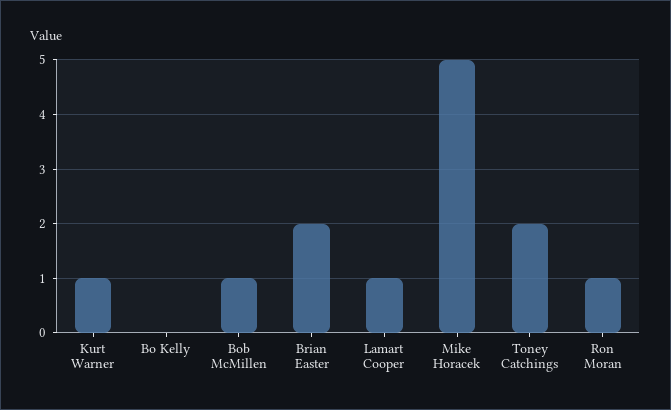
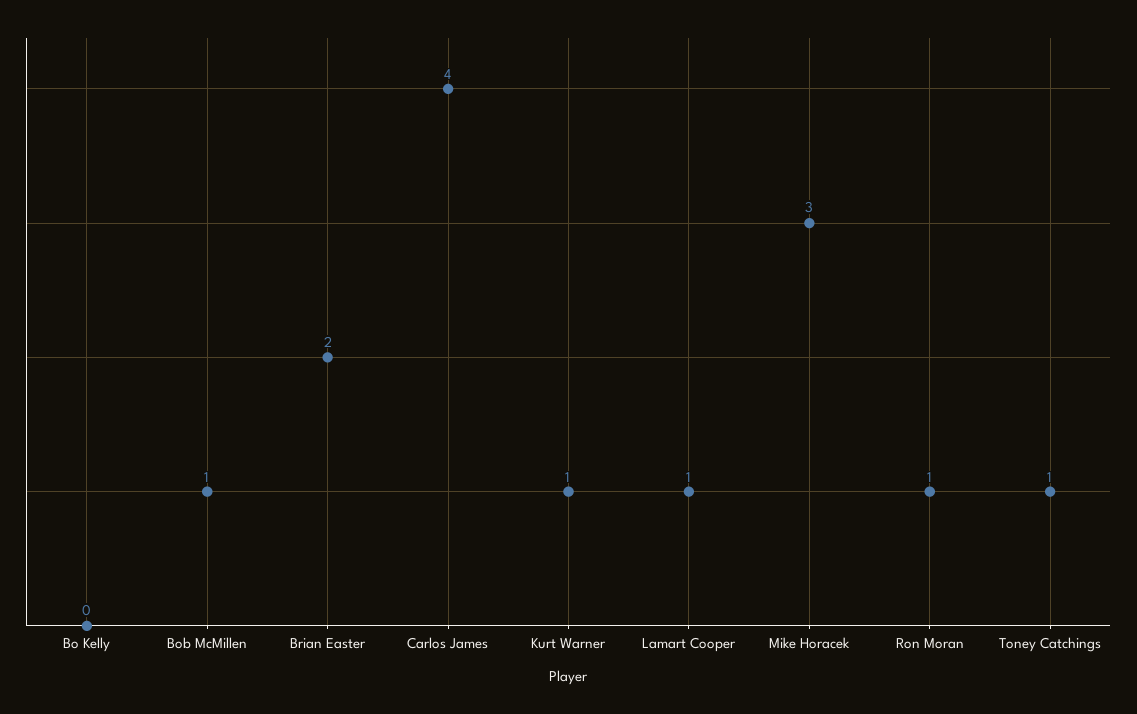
Mike Horacek: 5 -> 3
Toney Catchings: 2 -> 1
Carlos James: none -> 4

